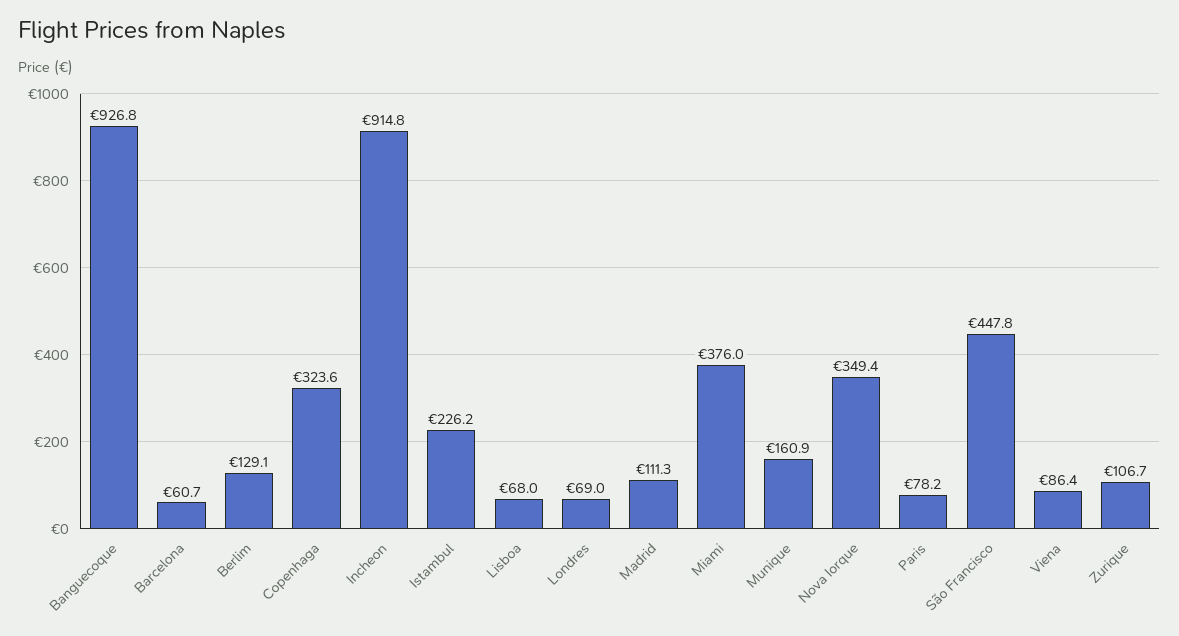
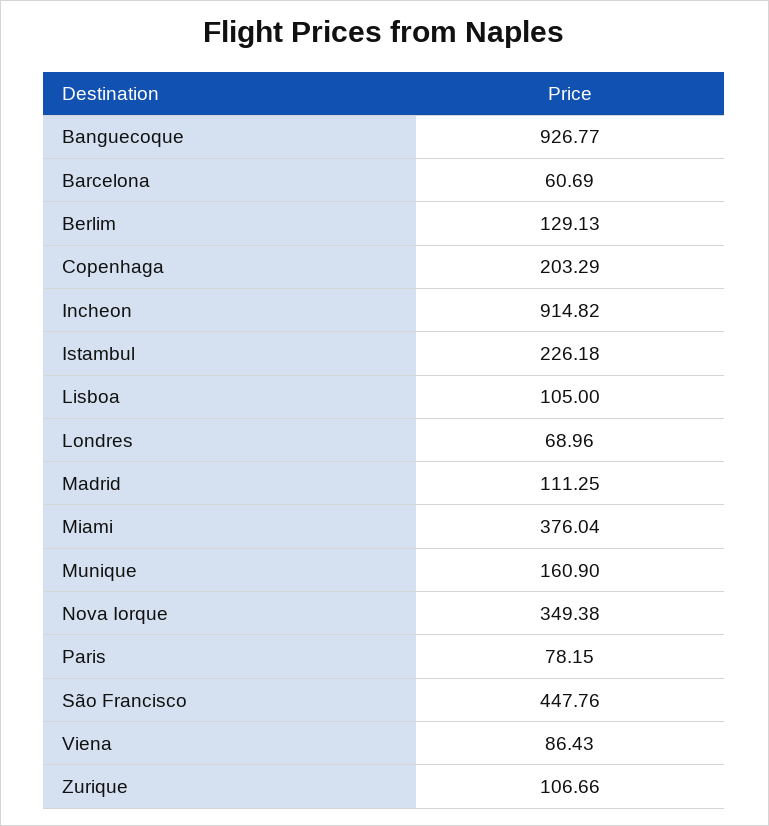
Copenhaga: 323.6 -> 203.29
Lisboa: 68 -> 105

